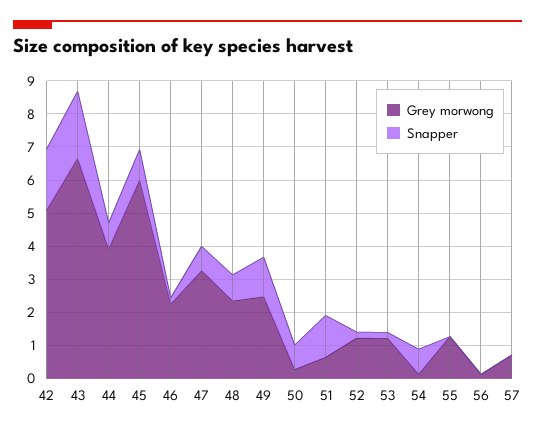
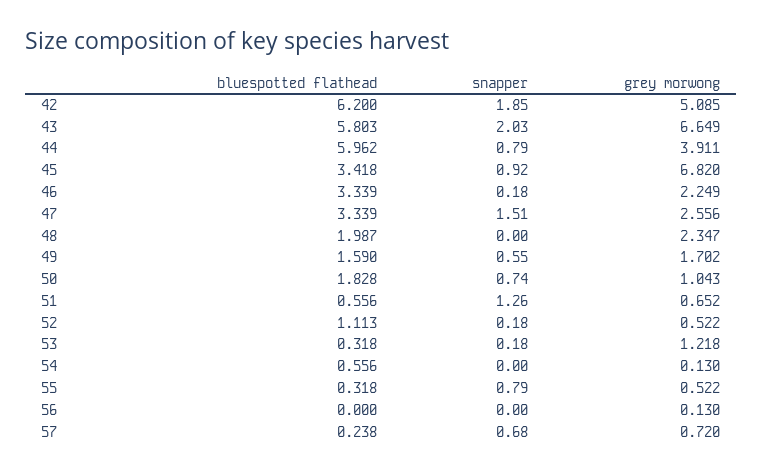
Grey morwong, 45: 6 -> 6.82
Grey morwong, 47: 3.25 -> 2.556
Snapper, 47: 0.75 -> 1.51
Snapper, 48: 0.75 -> 0
Grey morwong, 49: 2.5 -> 1.702
Snapper, 49: 1.25 -> 0.55
Grey morwong, 50: 0.25 -> 1.043
Grey morwong, 52: 1.25 -> 0.522
Snapper, 54: 0.75 -> 0
Grey morwong, 55: 1.25 -> 0.522
Snapper, 55: 0 -> 0.79
Snapper, 57: 0 -> 0.68
bluespotted flathead, 42: none -> 6.2
bluespotted flathead, 43: none -> 5.803
bluespotted flathead, 44: none -> 5.962
bluespotted flathead, 45: none -> 3.418
bluespotted flathead, 46: none -> 3.339
bluespotted flathead, 47: none -> 3.339
bluespotted flathead, 48: none -> 1.987
bluespotted flathead, 49: none -> 1.59
bluespotted flathead, 50: none -> 1.828
bluespotted flathead, 51: none -> 0.556
bluespotted flathead, 52: none -> 1.113
bluespotted flathead, 53: none -> 0.318
bluespotted flathead, 54: none -> 0.556
bluespotted flathead, 55: none -> 0.318
bluespotted flathead, 56: none -> 0
bluespotted flathead, 57: none -> 0.238

